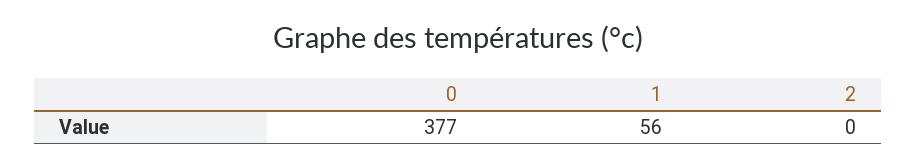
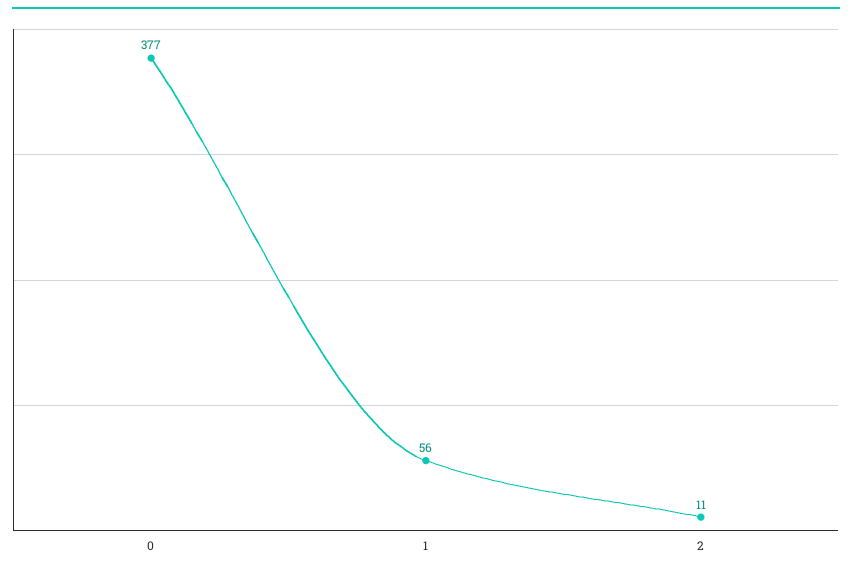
2: 0 -> 11

